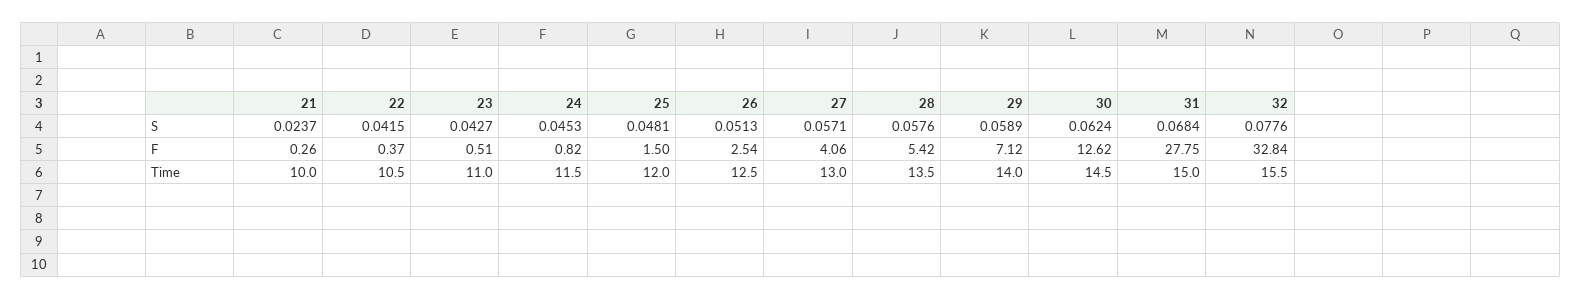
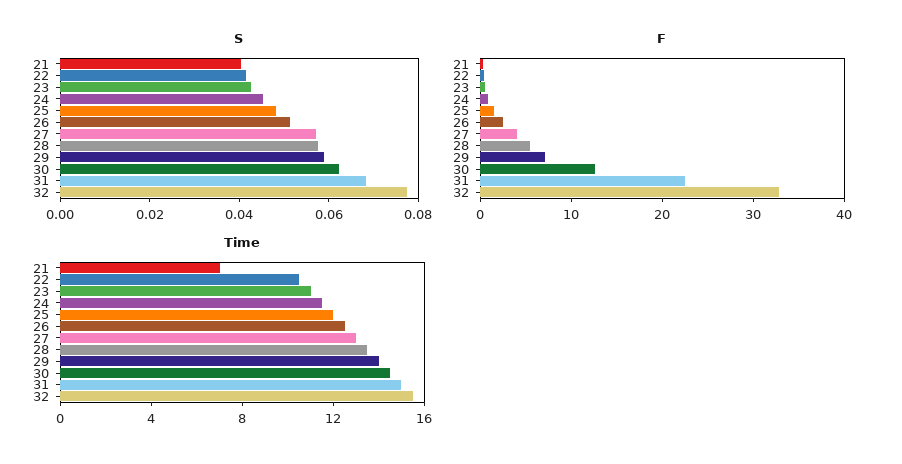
S, 21: 0.0237 -> 0.04
F, 31: 27.75 -> 22
Time, 21: 10 -> 7

